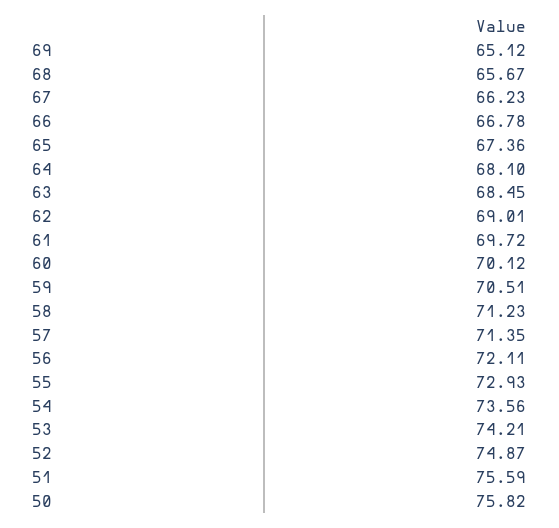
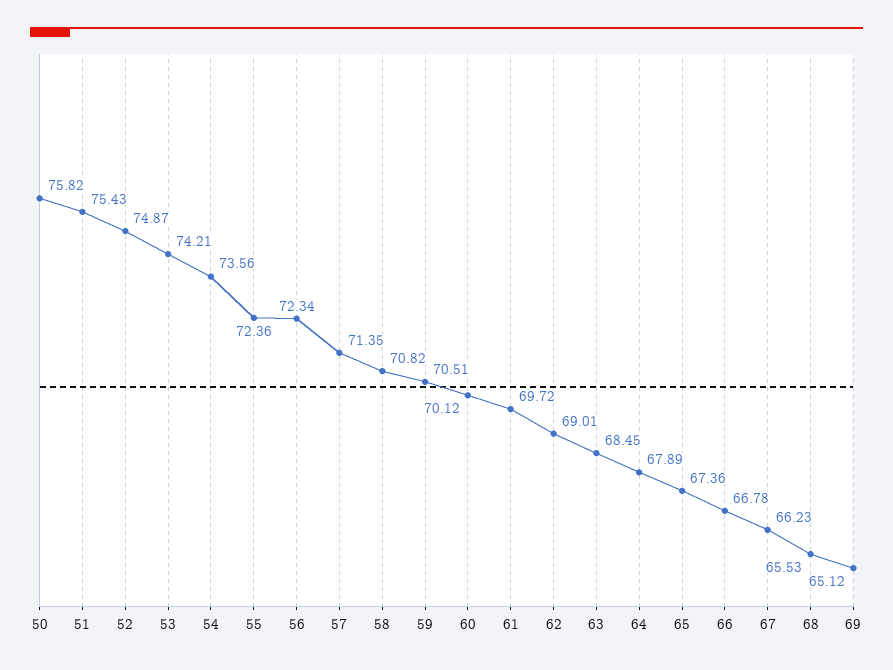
68: 65.67 -> 65.53
64: 68.1 -> 67.89
58: 71.23 -> 70.82
56: 72.11 -> 72.34
55: 72.93 -> 72.36
51: 75.59 -> 75.43

